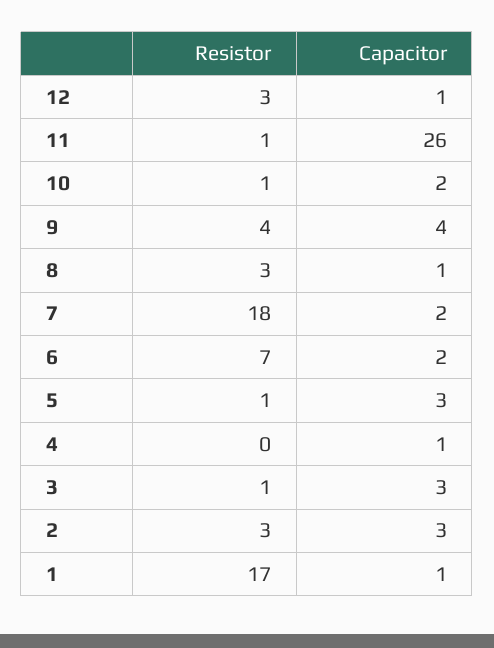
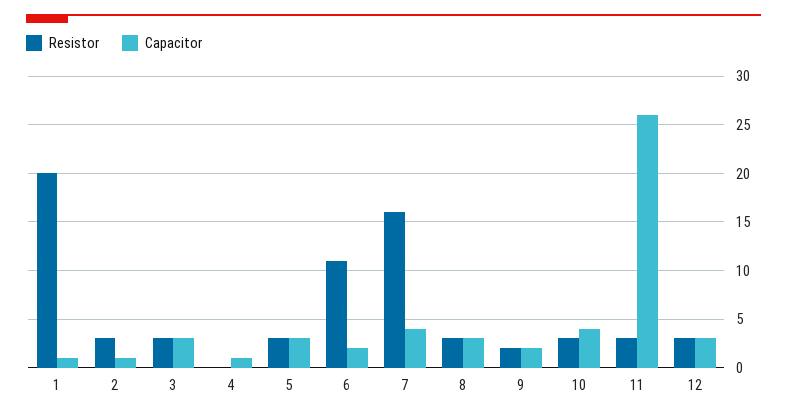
Capacitor, 12: 1 -> 3
Resistor, 11: 1 -> 3
Resistor, 10: 1 -> 3
Capacitor, 10: 2 -> 4
Resistor, 9: 4 -> 2
Capacitor, 9: 4 -> 2
Capacitor, 8: 1 -> 3
Resistor, 7: 18 -> 16
Capacitor, 7: 2 -> 4
Resistor, 6: 7 -> 11
Resistor, 5: 1 -> 3
Resistor, 3: 1 -> 3
Capacitor, 2: 3 -> 1
Resistor, 1: 17 -> 20

